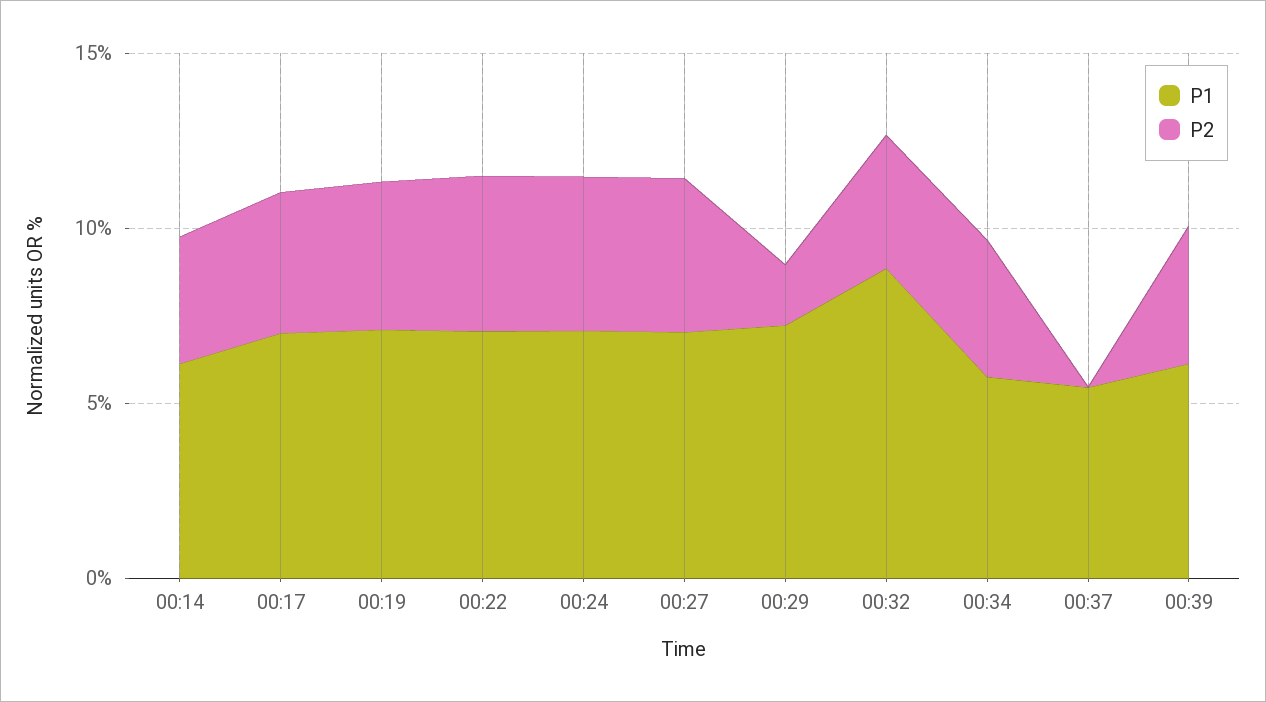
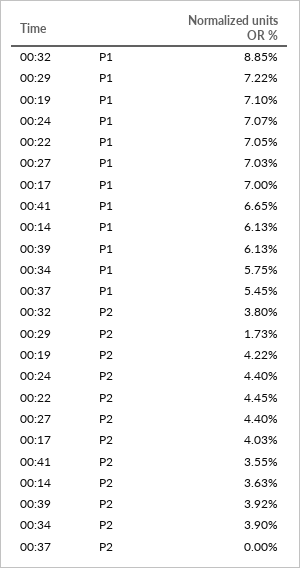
P1, 00:41: none -> 6.65
P2, 00:41: none -> 3.55

